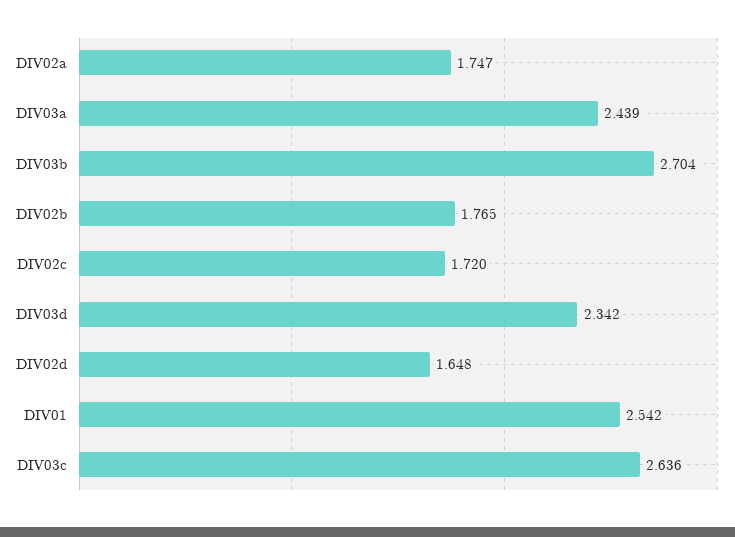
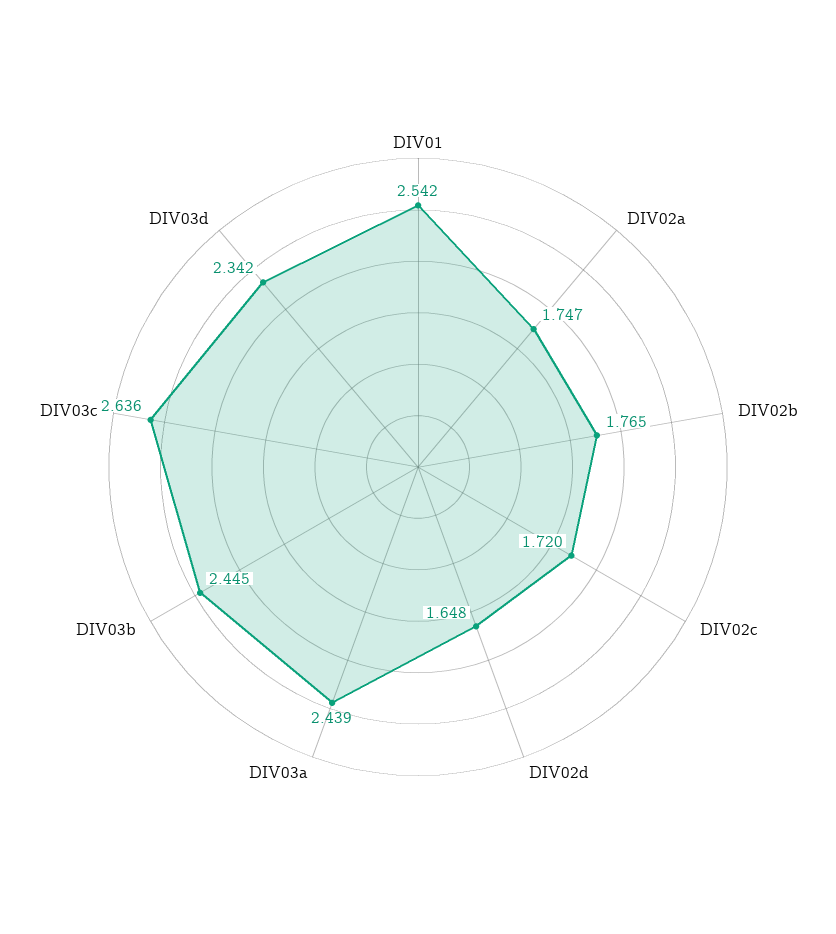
DIV03b: 2.704 -> 2.445

